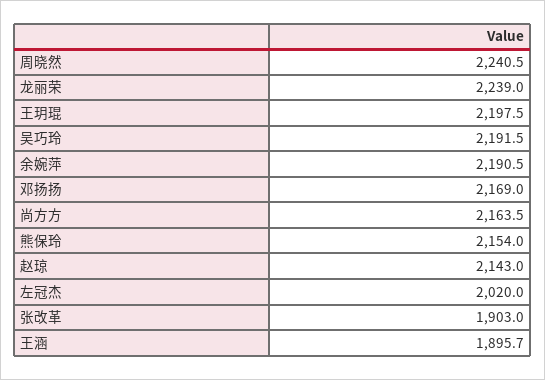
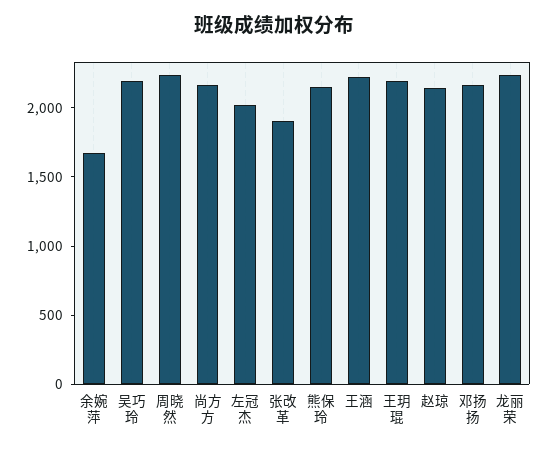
余婉萍: 2190.5 -> 1700
王涵: 1895.7 -> 2200

